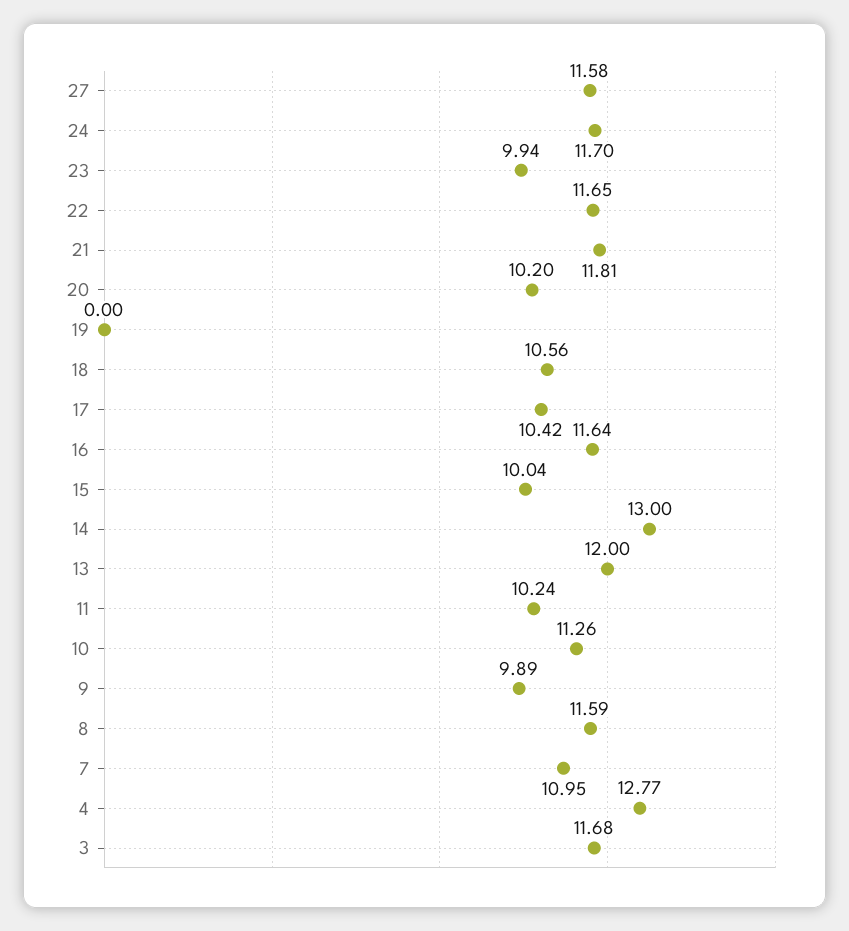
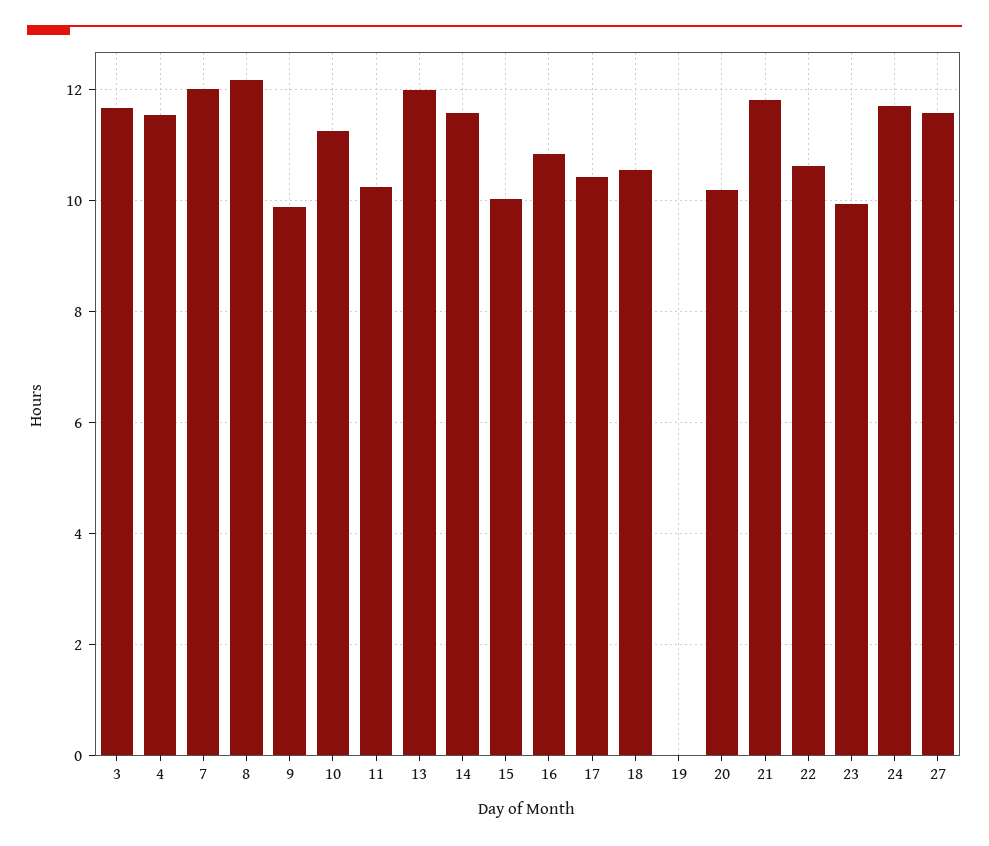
22: 11.65 -> 10.6
16: 11.64 -> 10.8
14: 13 -> 11.6
8: 11.59 -> 12.2
7: 10.95 -> 12
4: 12.77 -> 11.6

